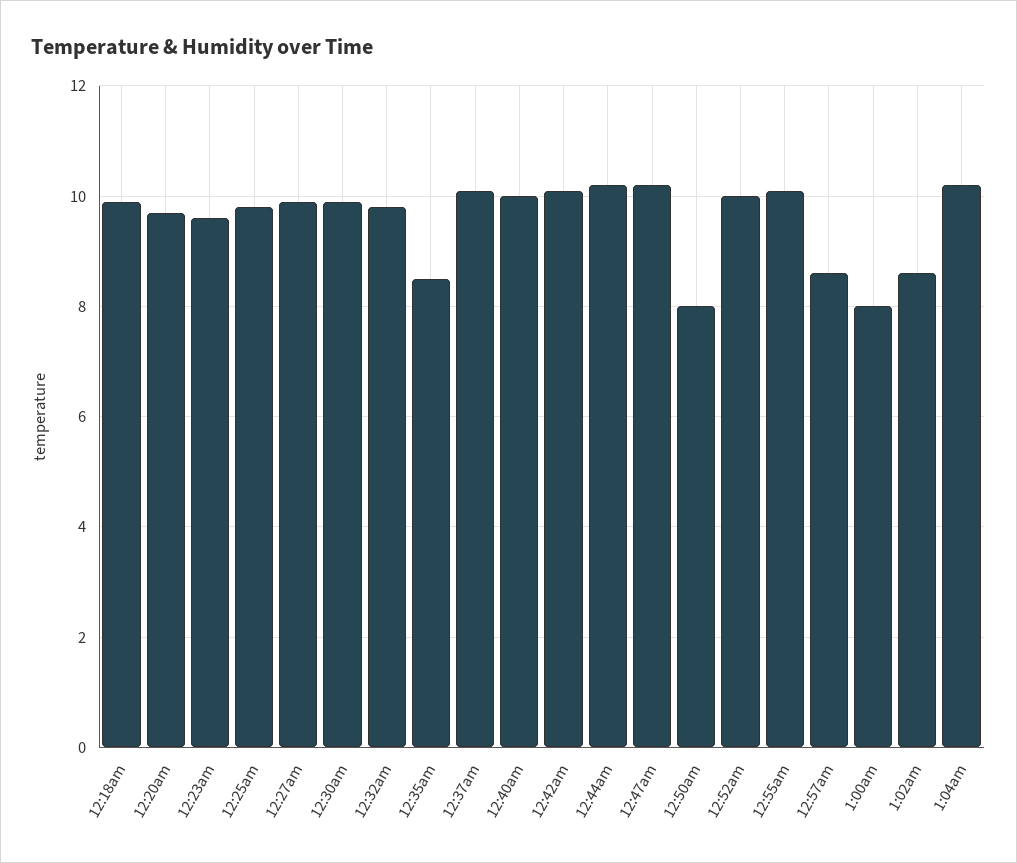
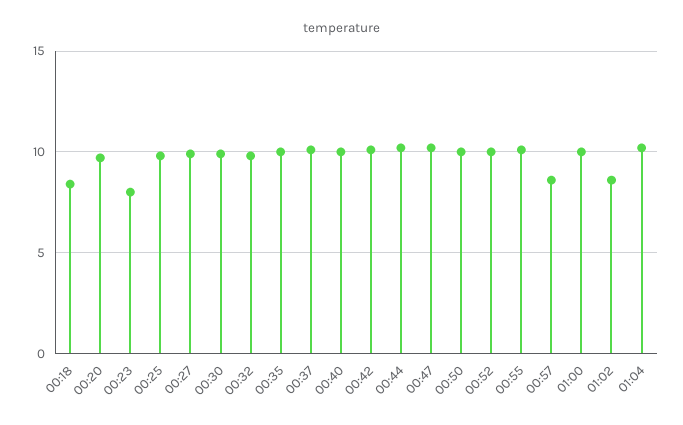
12:18am: 10 -> 8.5
12:23am: 9.5 -> 8
12:35am: 8.5 -> 10
12:50am: 8 -> 10
1:00am: 8 -> 10

